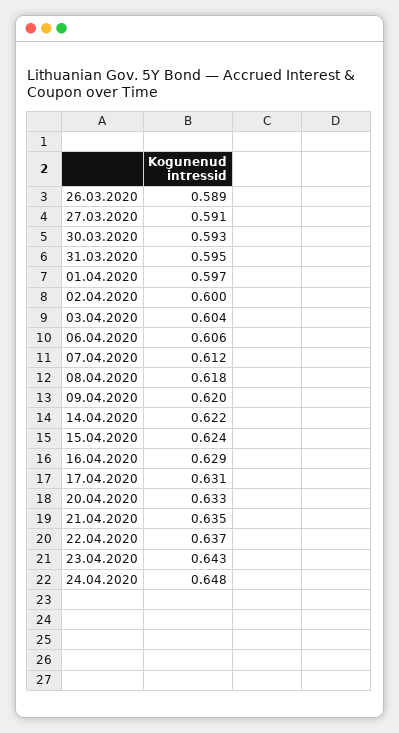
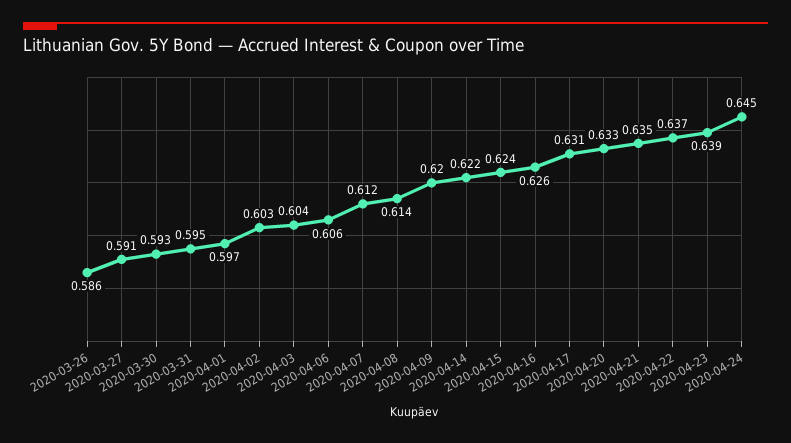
26.03.2020: 0.589 -> 0.586
02.04.2020: 0.6 -> 0.603
08.04.2020: 0.618 -> 0.614
16.04.2020: 0.629 -> 0.626
23.04.2020: 0.643 -> 0.639
24.04.2020: 0.648 -> 0.645

